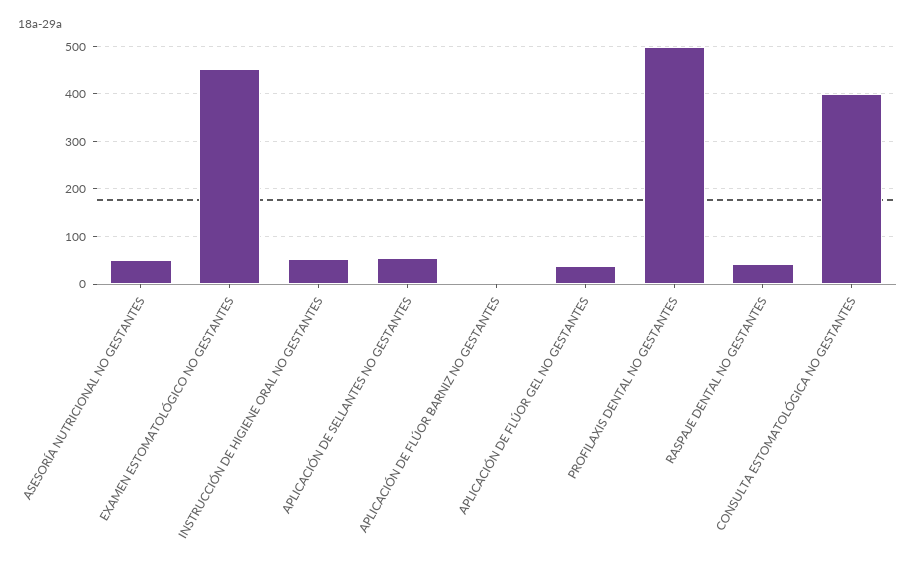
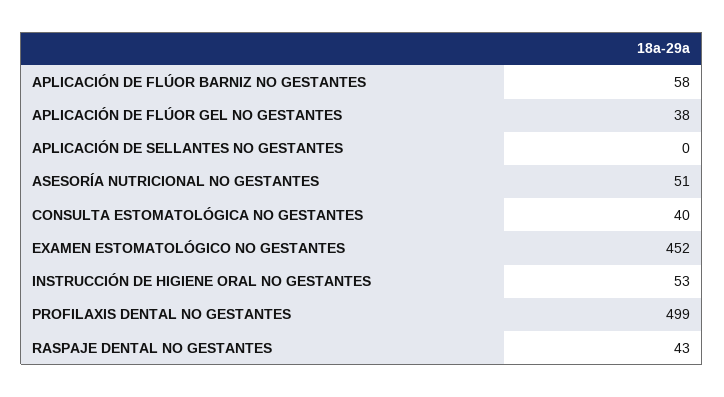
APLICACIÓN DE SELLANTES NO GESTANTES: 60 -> 0
APLICACIÓN DE FLÚOR BARNIZ NO GESTANTES: 0 -> 58
CONSULTA ESTOMATOLÓGICA NO GESTANTES: 400 -> 40

